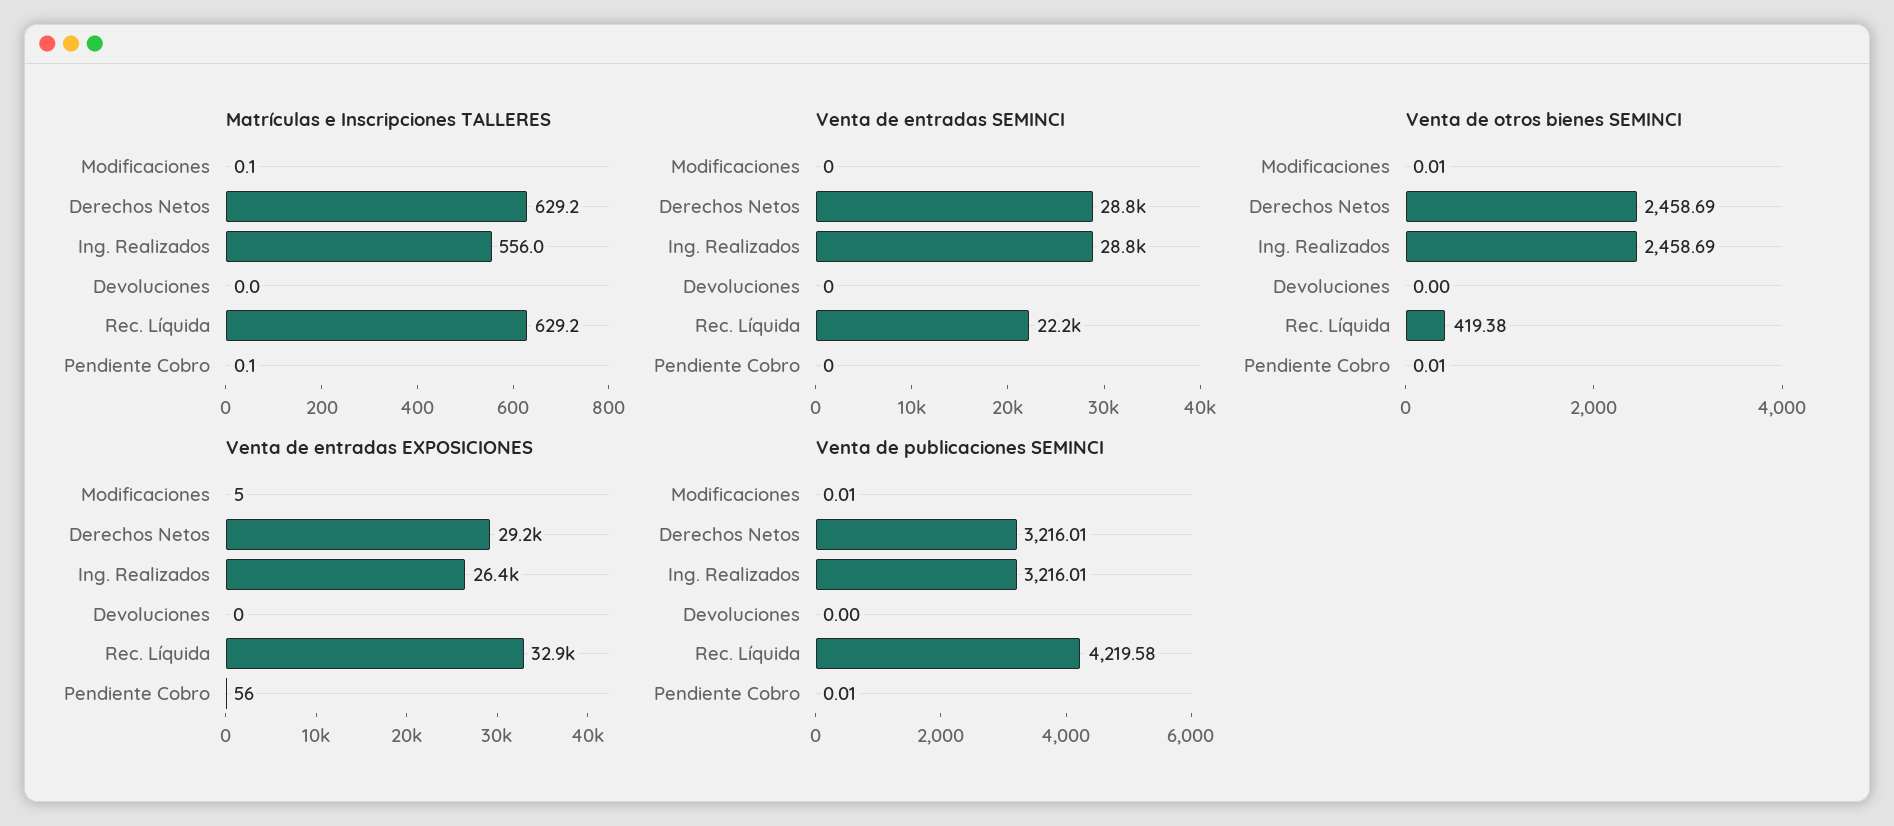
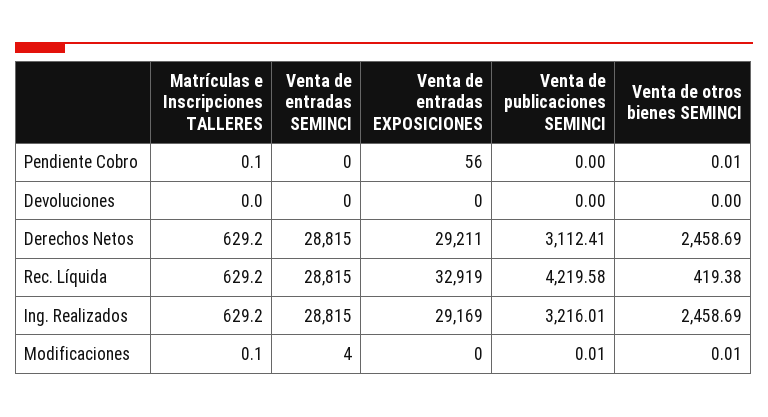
Matrículas e Inscripciones TALLERES, Ing. Realizados: 556 -> 629.2
Venta de entradas SEMINCI, Modificaciones: 0 -> 4
Venta de entradas SEMINCI, Rec. Líquida: 22200 -> 28815
Venta de entradas EXPOSICIONES, Modificaciones: 5 -> 0
Venta de entradas EXPOSICIONES, Ing. Realizados: 26400 -> 29169
Venta de publicaciones SEMINCI, Derechos Netos: 3216.01 -> 3112.41
Venta de publicaciones SEMINCI, Pendiente Cobro: 0.01 -> 0

